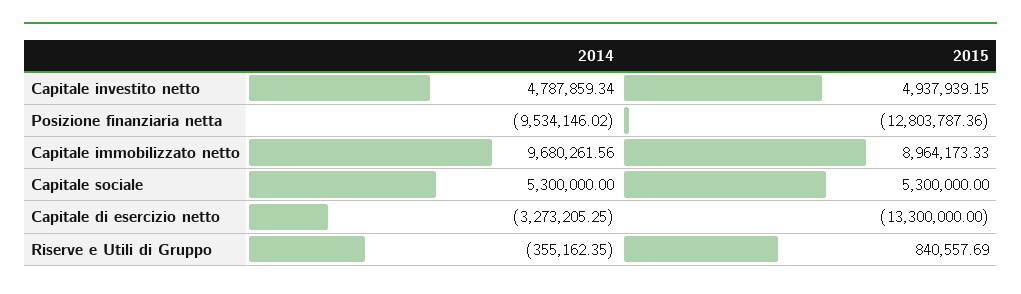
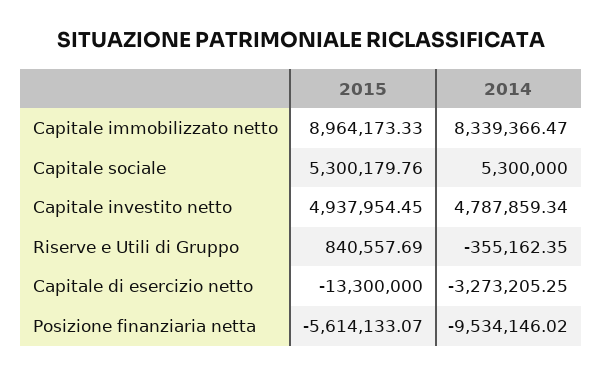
2015, Capitale investito netto: 4937939.15 -> 4937954.45
2015, Posizione finanziaria netta: -12803787.36 -> -5614133.07
2014, Capitale immobilizzato netto: 9680261.56 -> 8339366.47
2015, Capitale sociale: 5300000 -> 5300179.76

